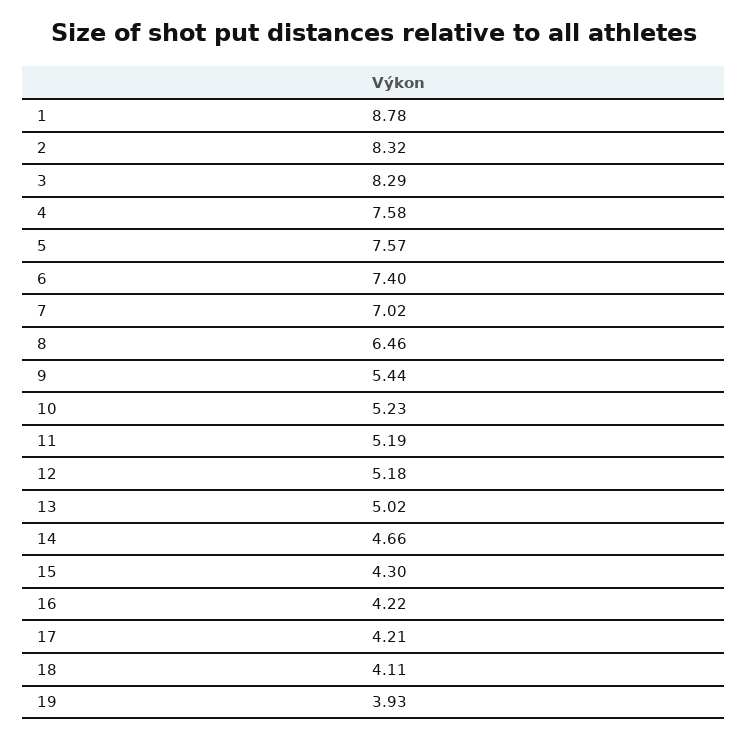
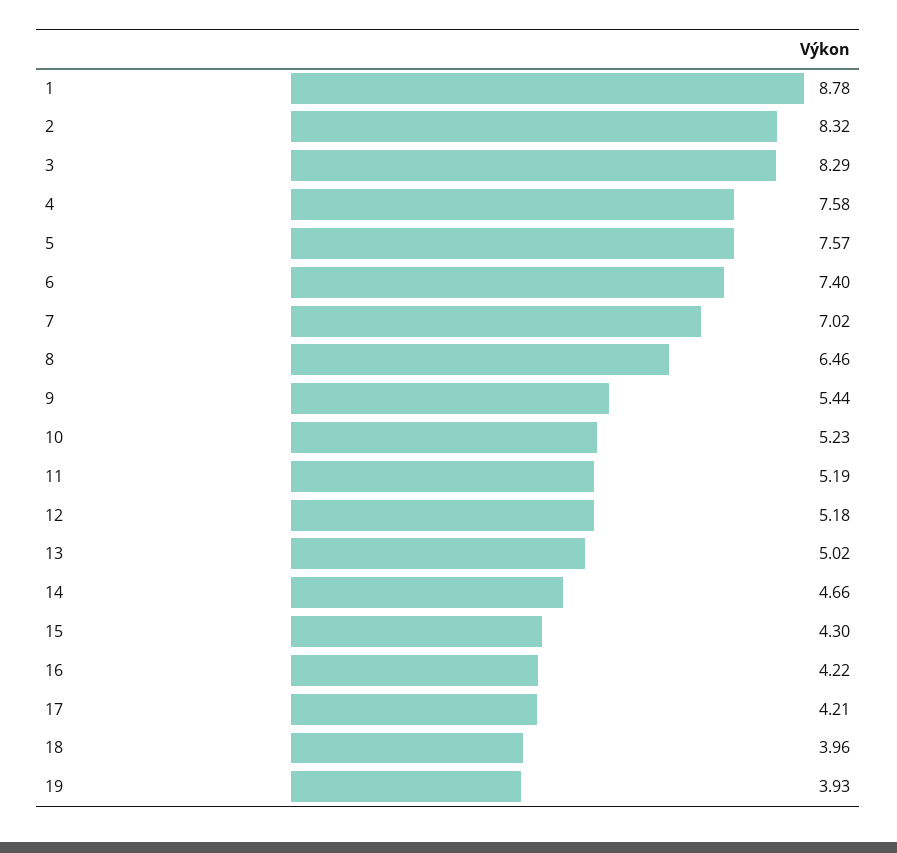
18: 4.11 -> 3.96

